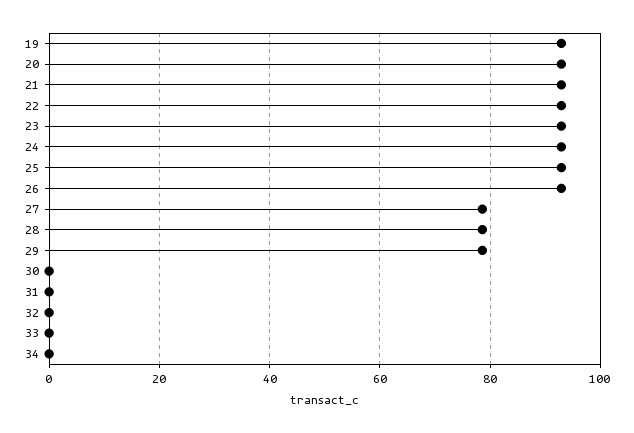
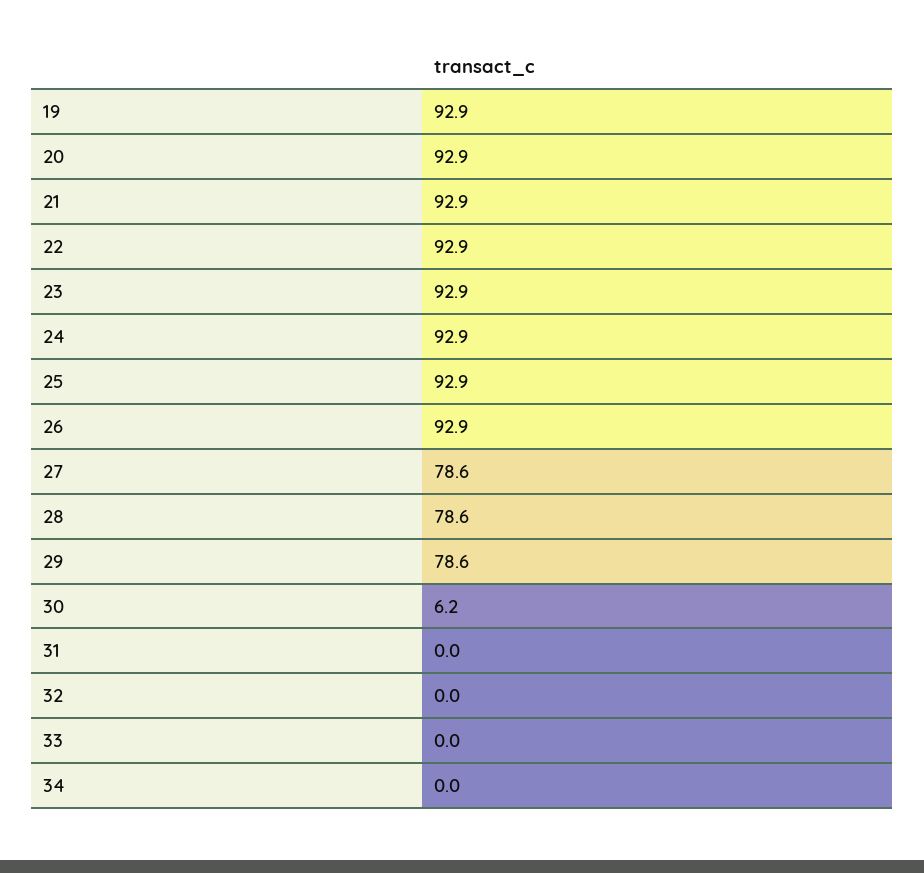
30: 0 -> 6.2

